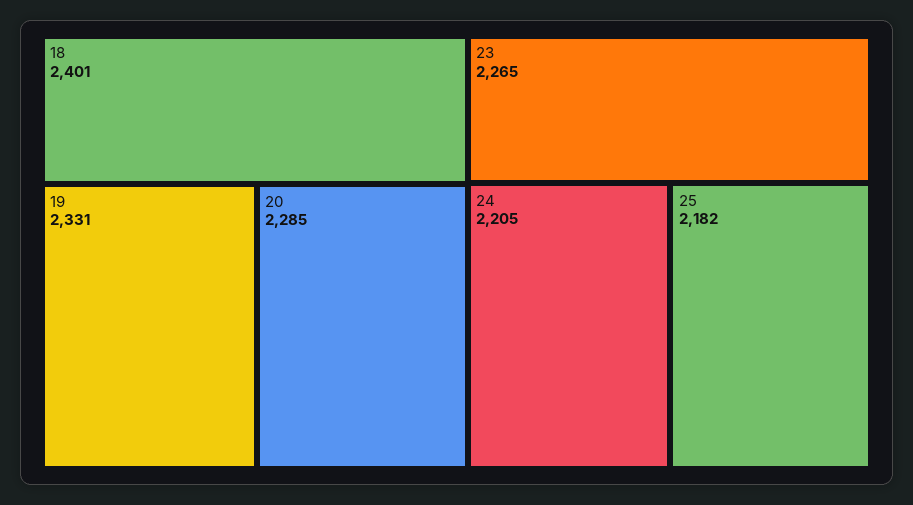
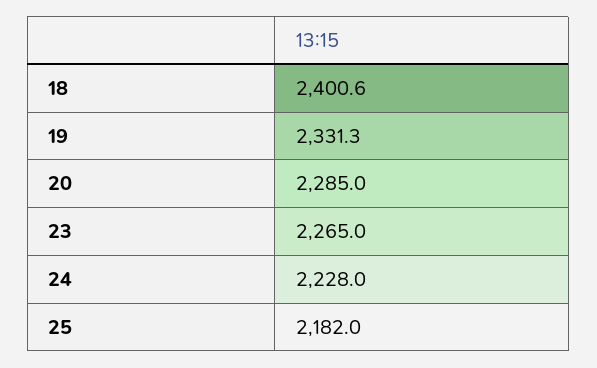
24: 2205 -> 2228

